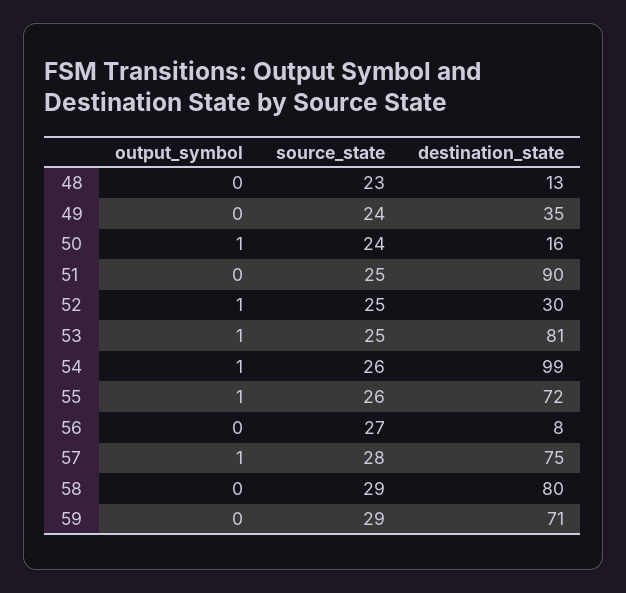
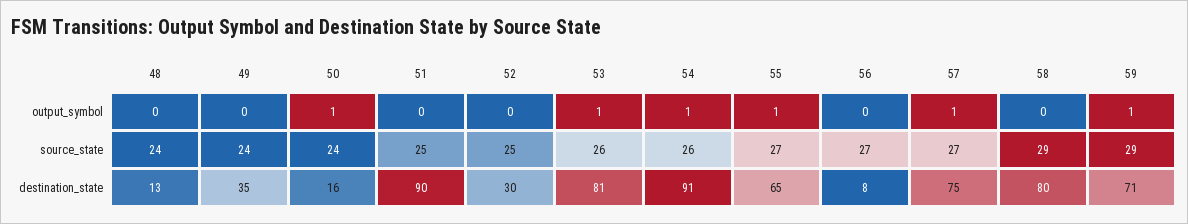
source_state, 48: 23 -> 24
output_symbol, 52: 1 -> 0
source_state, 53: 25 -> 26
destination_state, 54: 99 -> 91
source_state, 55: 26 -> 27
destination_state, 55: 72 -> 65
source_state, 57: 28 -> 27
output_symbol, 59: 0 -> 1

